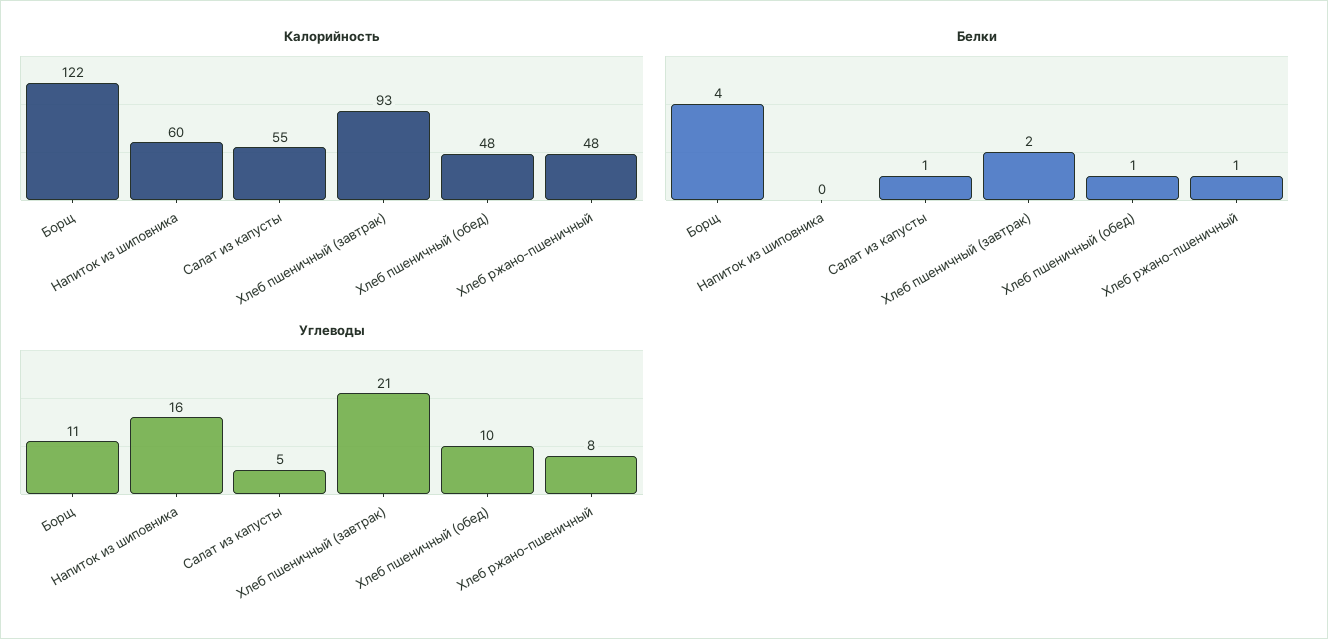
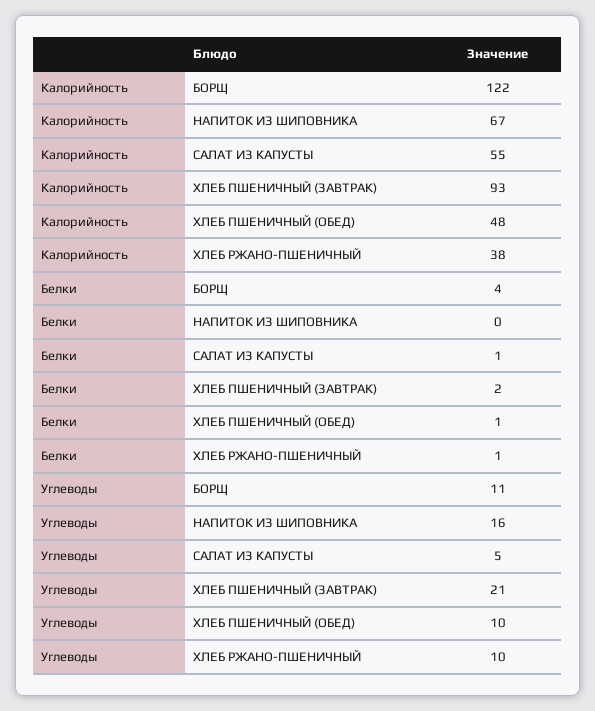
Калорийность, Напиток из шиповника: 60 -> 67
Калорийность, Хлеб ржано-пшеничный: 48 -> 38
Углеводы, Хлеб ржано-пшеничный: 8 -> 10

